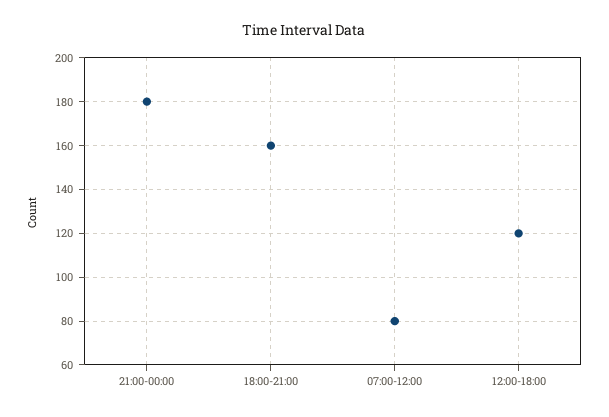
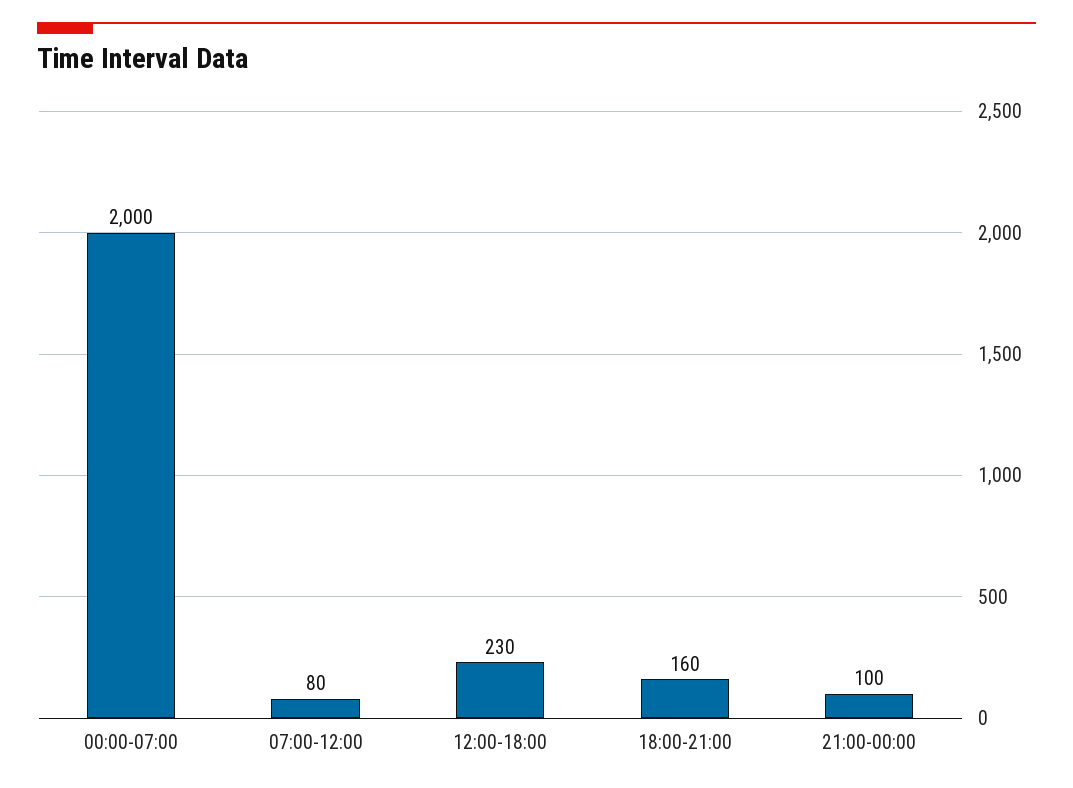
21:00-00:00: 180 -> 100
12:00-18:00: 120 -> 230
00:00-07:00: none -> 2000

